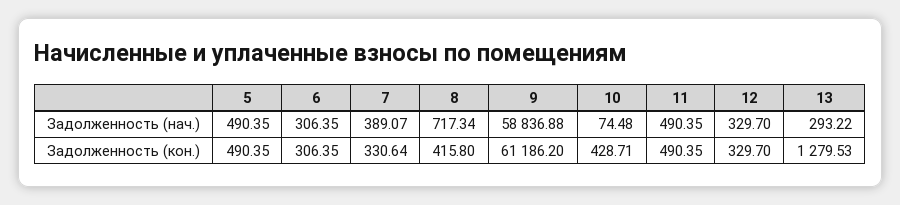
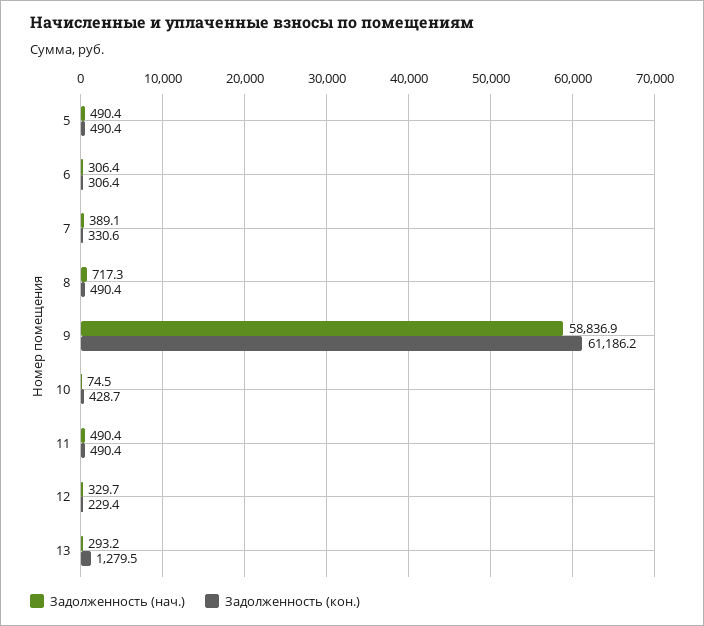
Задолженность (кон.), 8: 415.8 -> 490.4
Задолженность (кон.), 12: 329.7 -> 229.4

